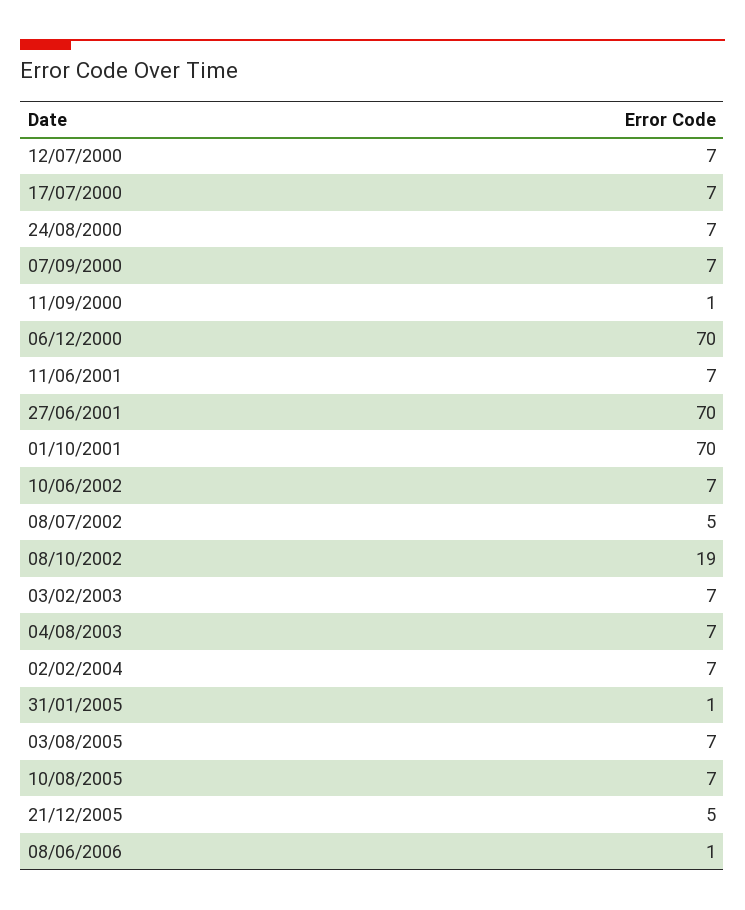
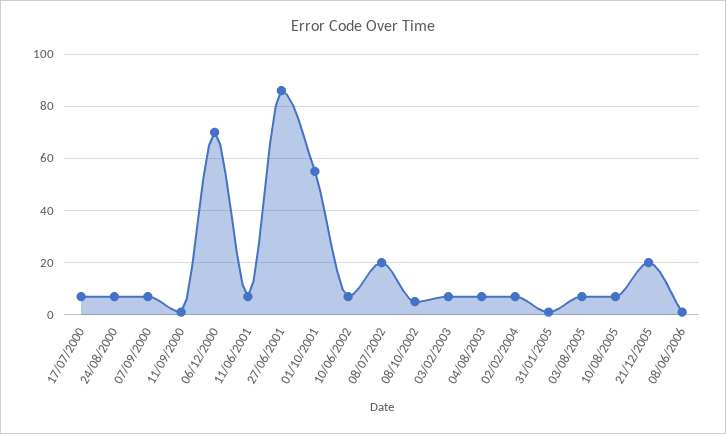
12/07/2000: 7 -> none
27/06/2001: 70 -> 85
01/10/2001: 70 -> 55
08/07/2002: 5 -> 20
08/10/2002: 19 -> 5
21/12/2005: 5 -> 20

